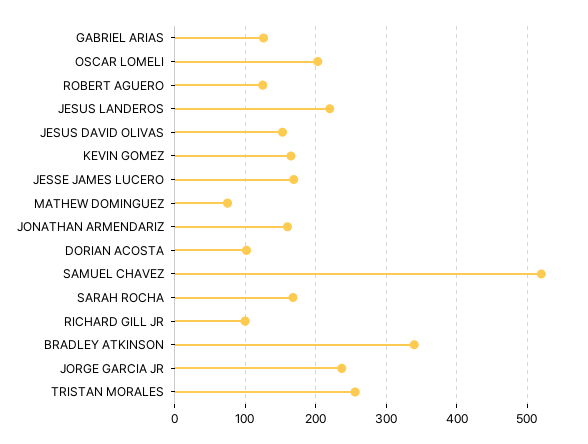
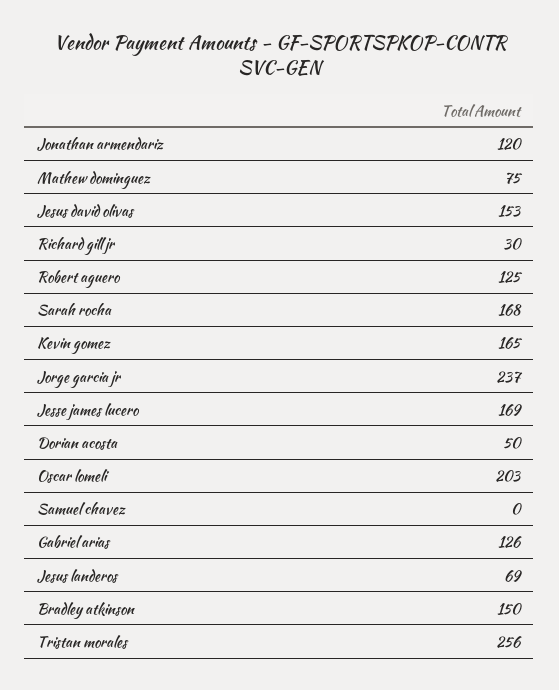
JESUS LANDEROS: 220 -> 69
JONATHAN ARMENDARIZ: 160 -> 120
DORIAN ACOSTA: 100 -> 50
SAMUEL CHAVEZ: 520 -> 0
RICHARD GILL JR: 100 -> 30
BRADLEY ATKINSON: 340 -> 150

